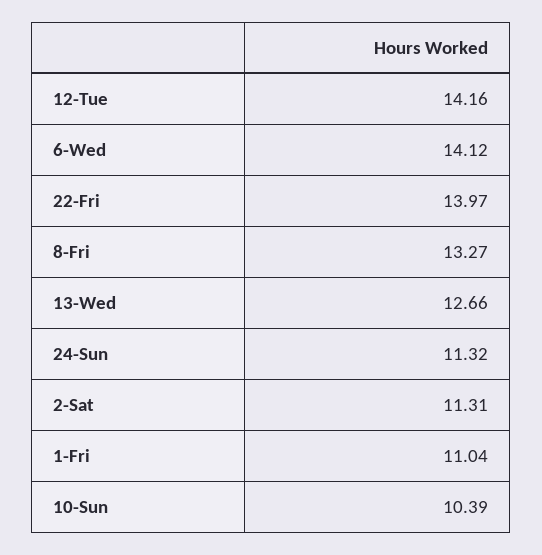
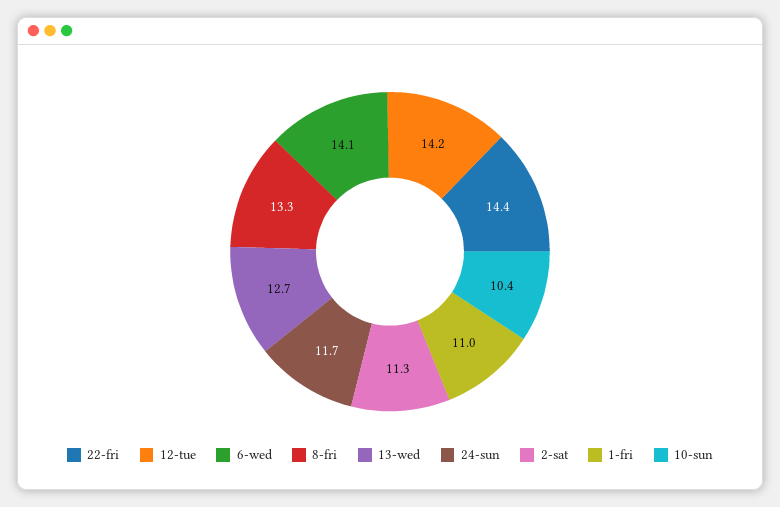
22-Fri: 13.97 -> 14.4
24-Sun: 11.32 -> 11.7

